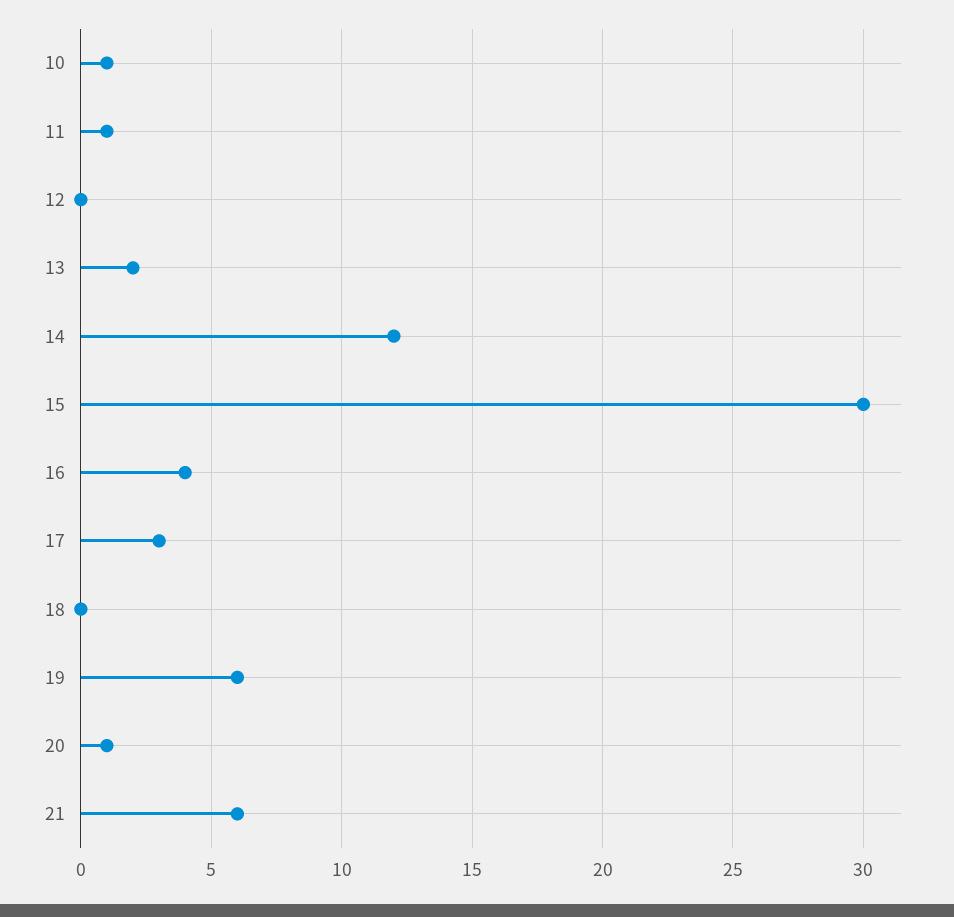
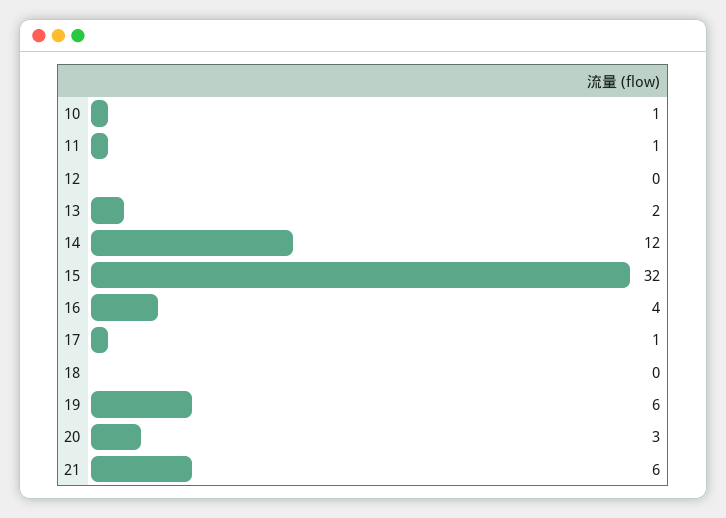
15: 30 -> 32
17: 3 -> 1
20: 1 -> 3

